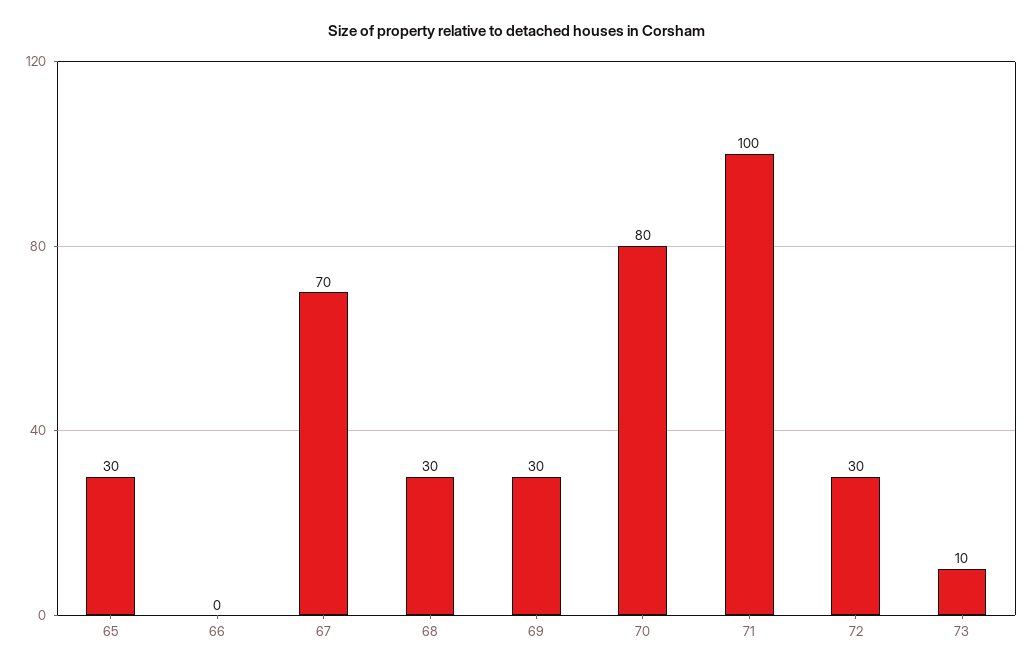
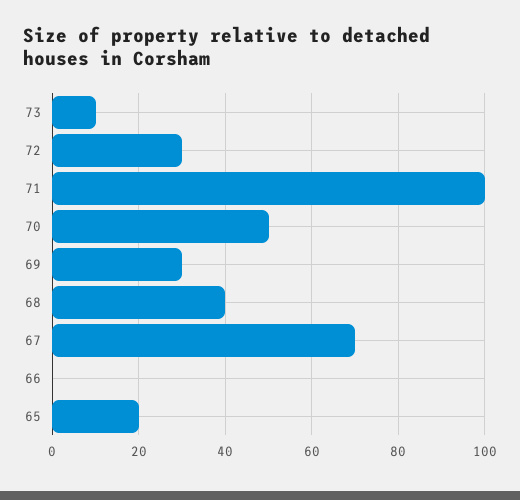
65: 30 -> 20
68: 30 -> 40
70: 80 -> 50

